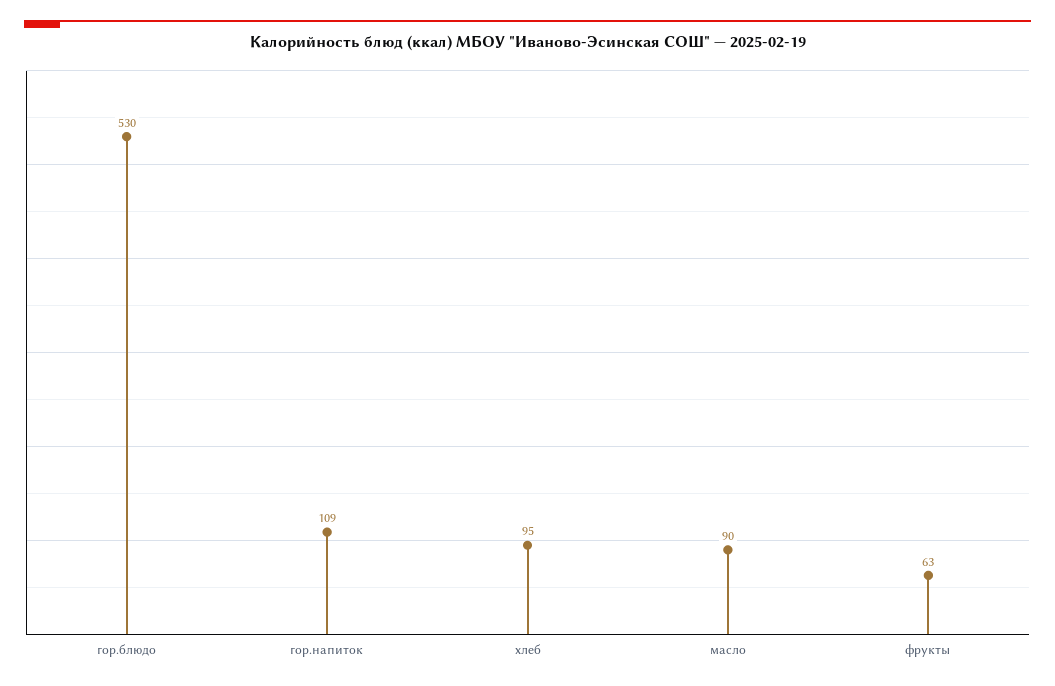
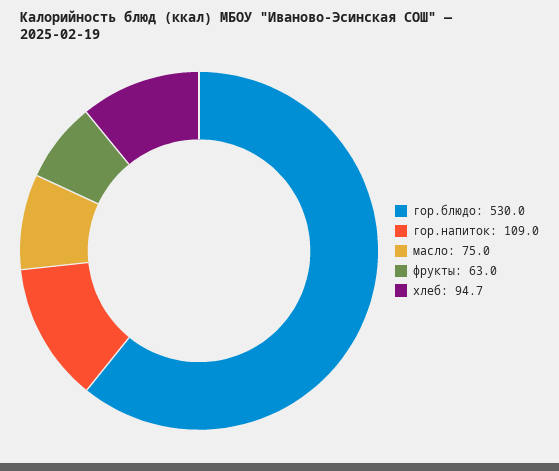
масло: 90 -> 75

